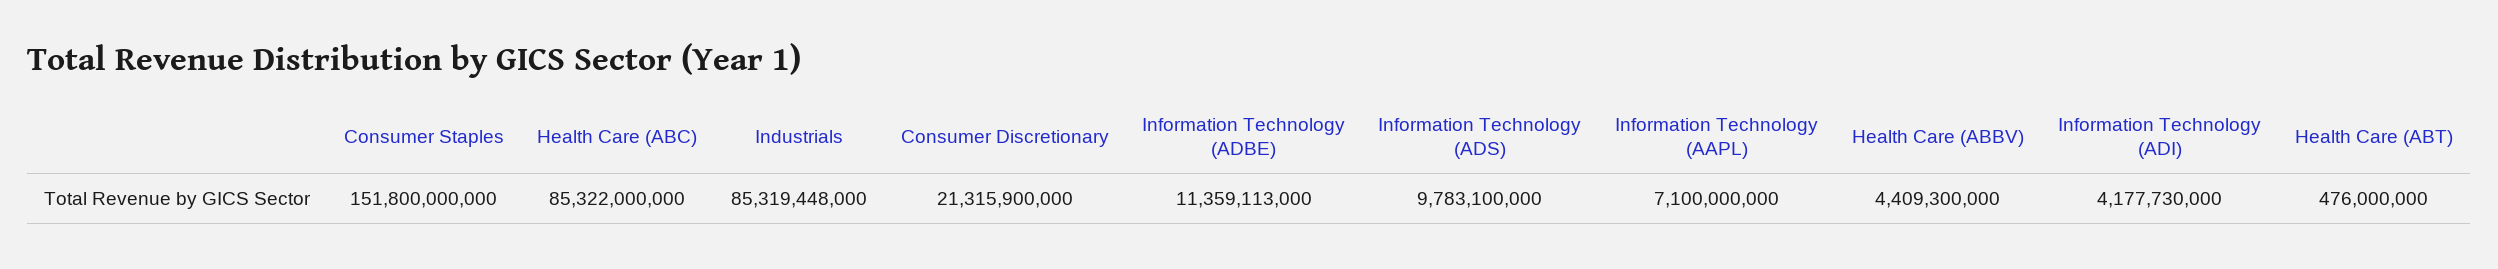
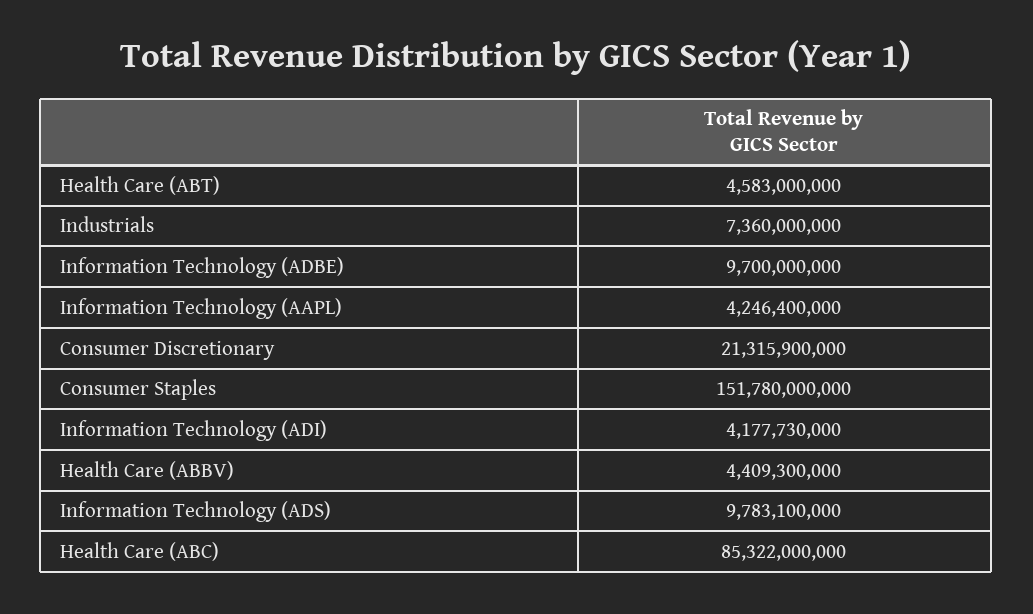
Consumer Staples: 151800000000 -> 151780000000
Industrials: 85319448000 -> 7360000000
Information Technology (ADBE): 11359113000 -> 9700000000
Information Technology (AAPL): 7100000000 -> 4246400000
Health Care (ABT): 476000000 -> 4583000000

